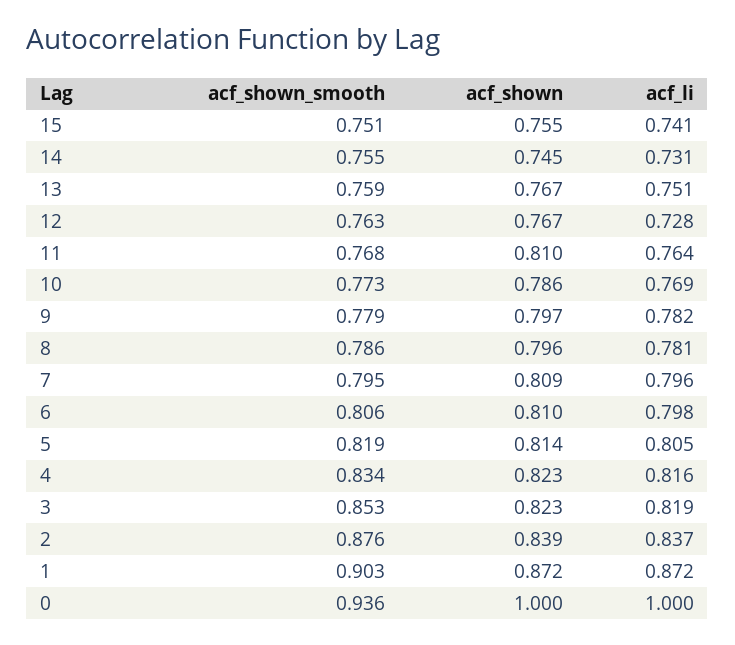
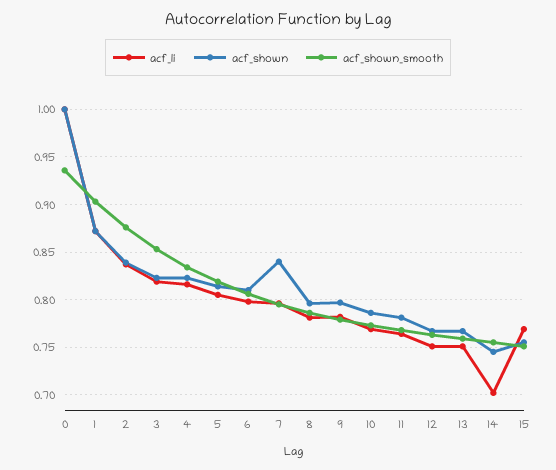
acf_li, 15: 0.741 -> 0.77
acf_li, 14: 0.731 -> 0.7
acf_li, 12: 0.728 -> 0.75
acf_shown, 11: 0.81 -> 0.78
acf_shown, 7: 0.809 -> 0.84

